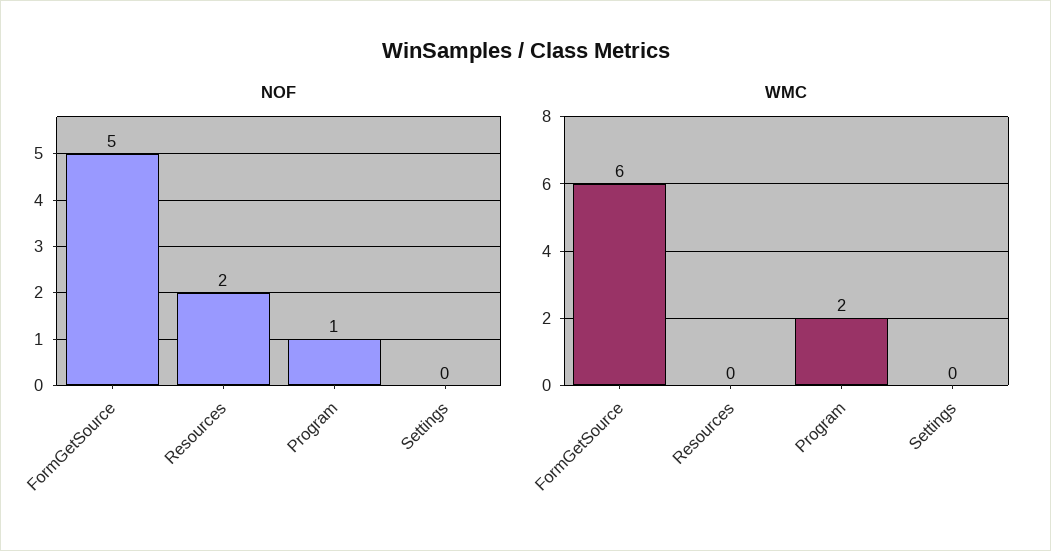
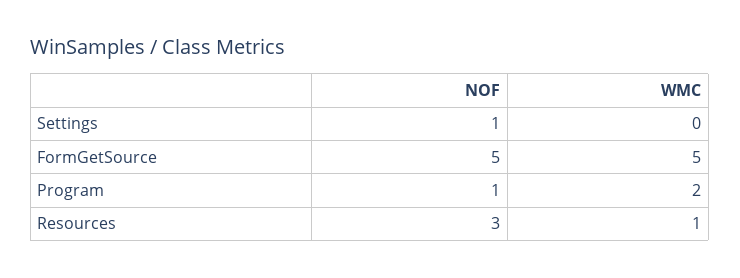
NOF, Resources: 2 -> 3
NOF, Settings: 0 -> 1
WMC, FormGetSource: 6 -> 5
WMC, Resources: 0 -> 1

